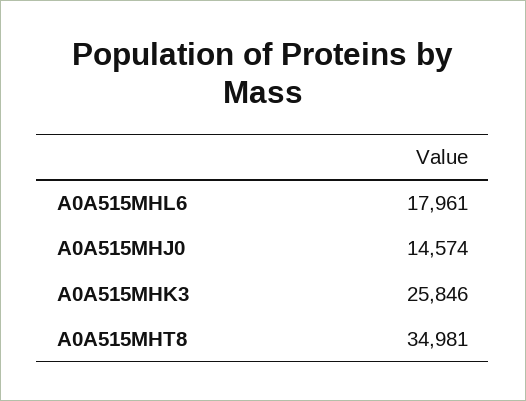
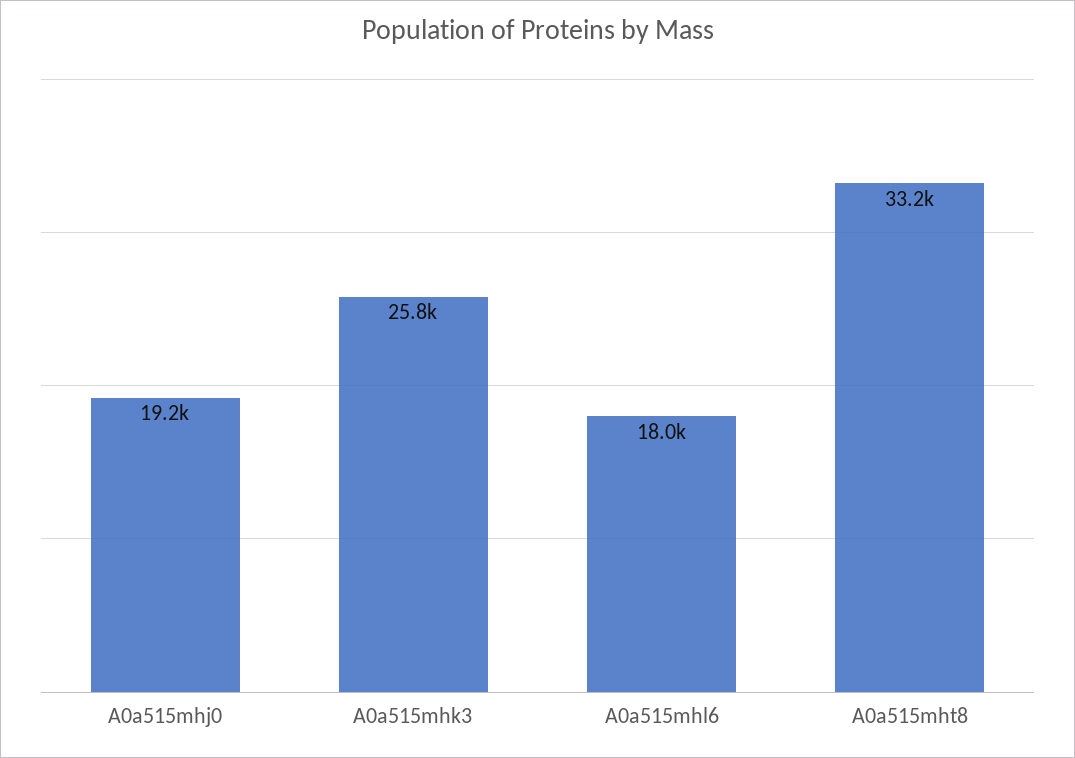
A0A515MHJ0: 14574 -> 19200
A0A515MHT8: 34981 -> 33200

